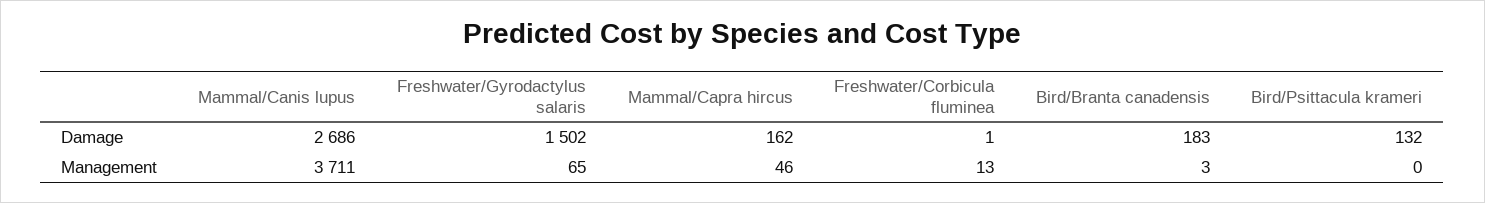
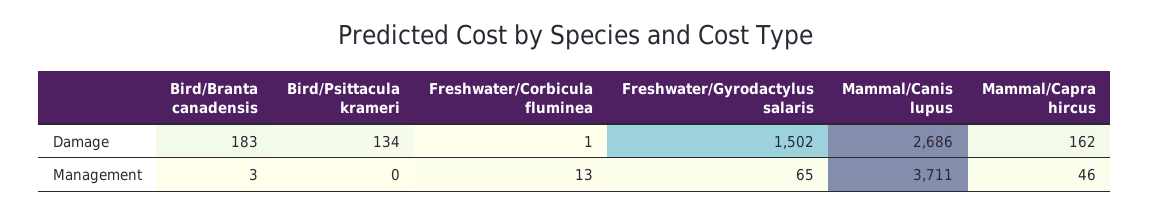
Bird/Psittacula krameri, Damage: 132 -> 134

